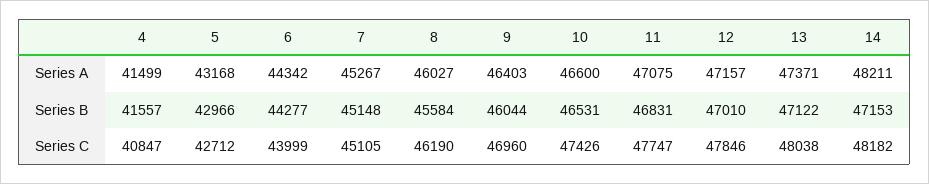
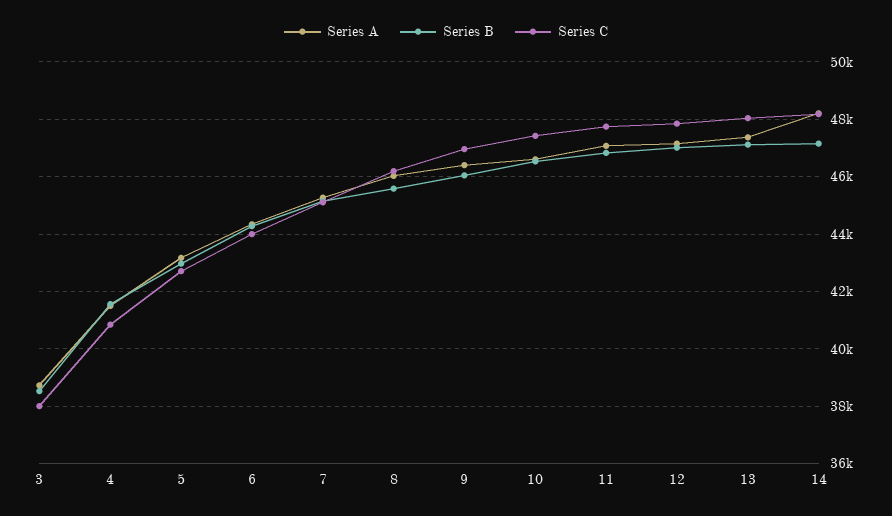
Series A, 3: none -> 38750
Series B, 3: none -> 38500
Series C, 3: none -> 38000

